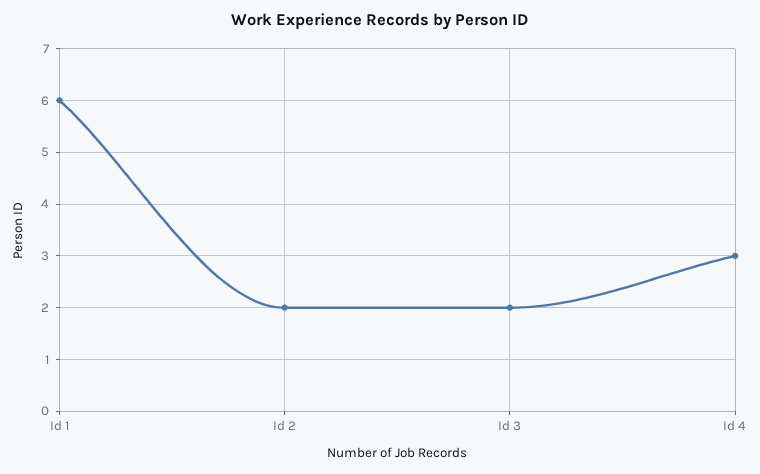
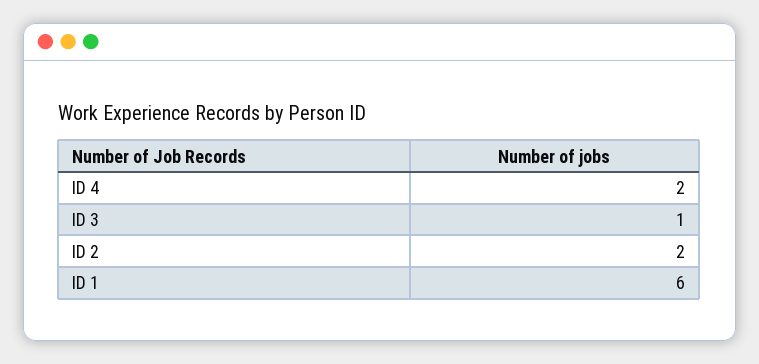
Id 3: 2 -> 1
Id 4: 3 -> 2

